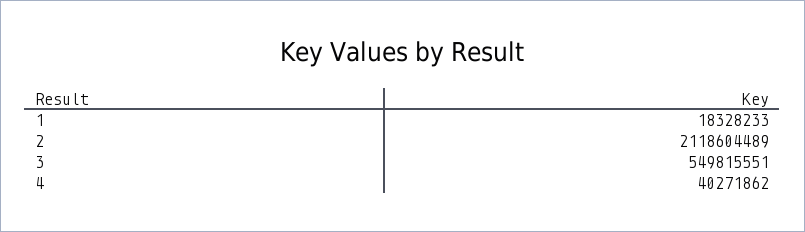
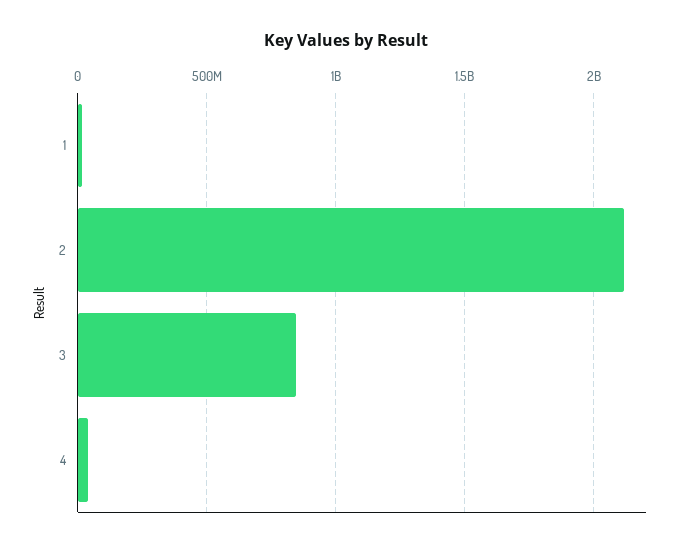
3: 549815551 -> 850000000

